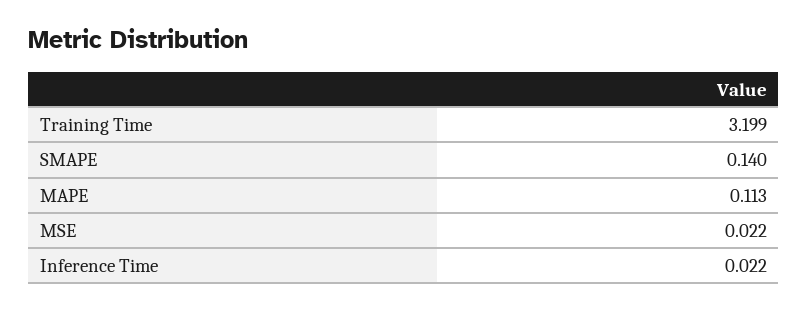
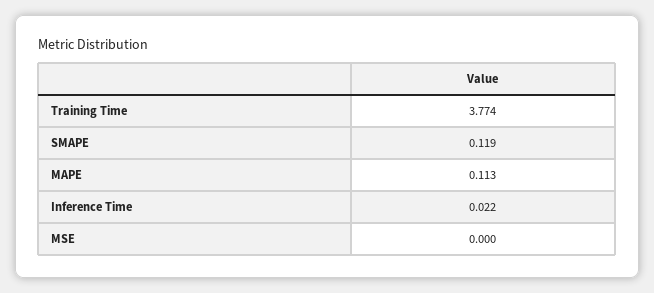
Training Time: 3.199 -> 3.774
SMAPE: 0.14 -> 0.119
MSE: 0.022 -> 0

